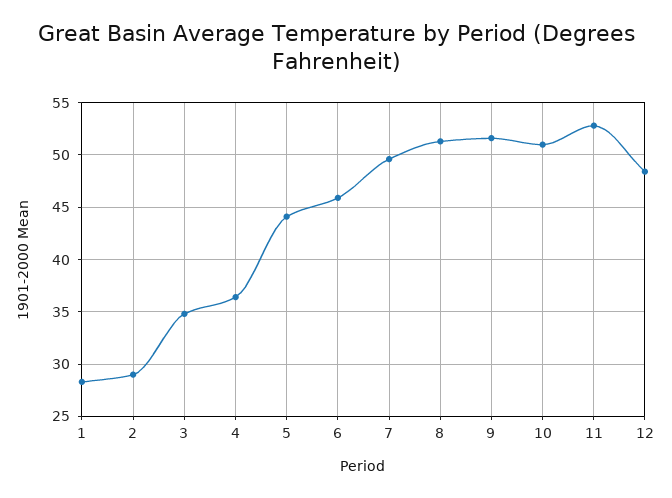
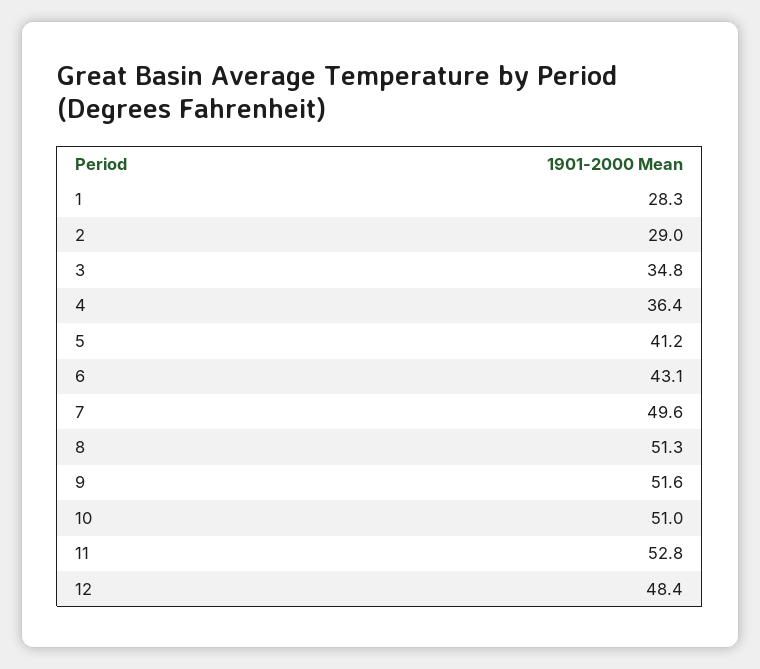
5: 44 -> 41.2
6: 46 -> 43.1

